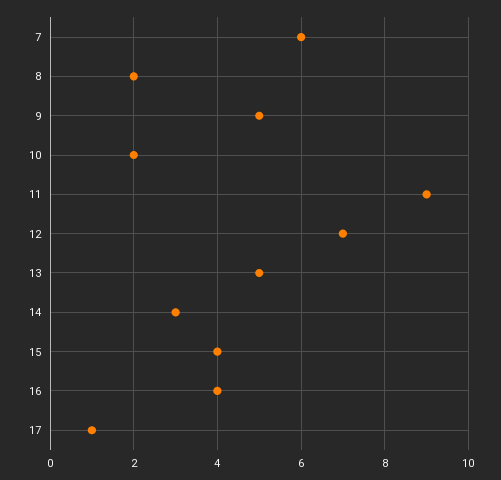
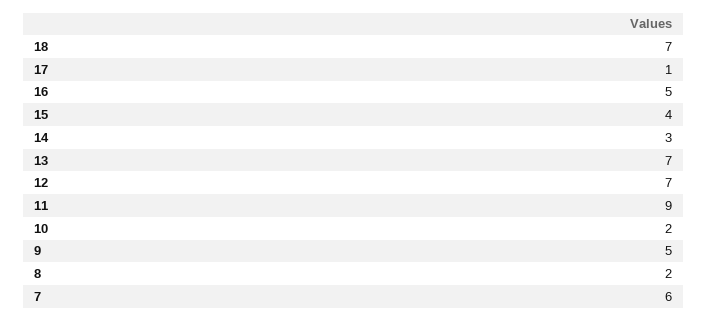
13: 5 -> 7
16: 4 -> 5
18: none -> 7

